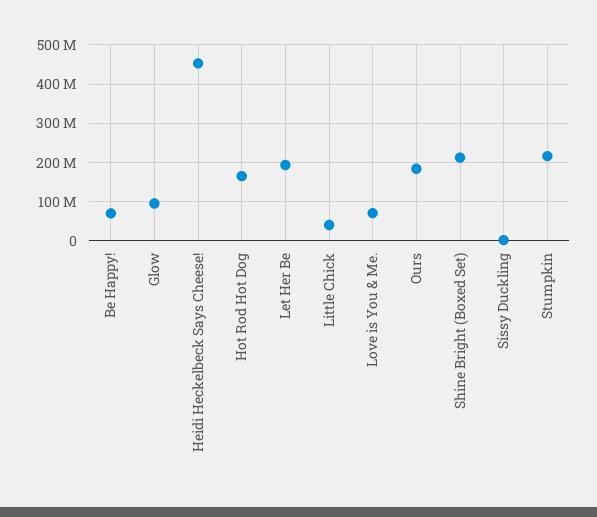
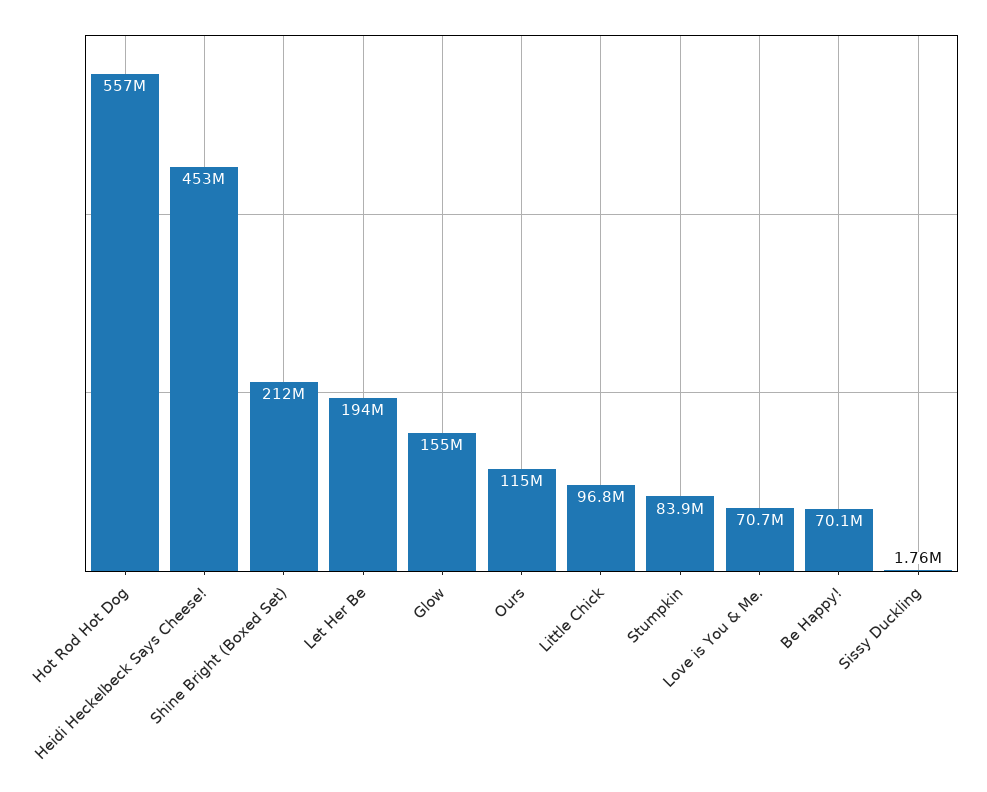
Glow: 100000000 -> 155000000
Hot Rod Hot Dog: 160000000 -> 557000000
Little Chick: 40000000 -> 96800000
Ours: 180000000 -> 115000000
Stumpkin: 220000000 -> 83900000

